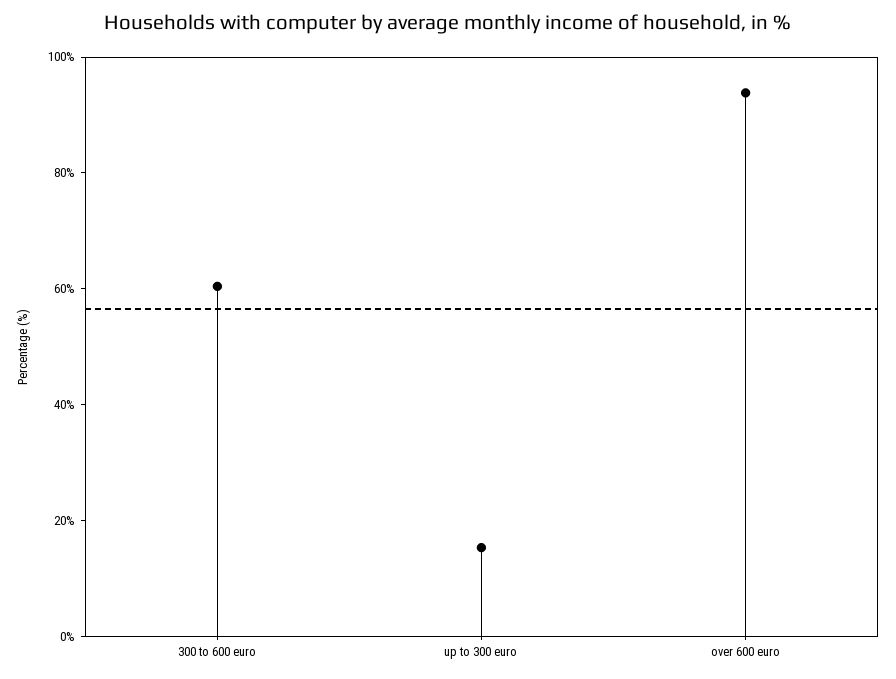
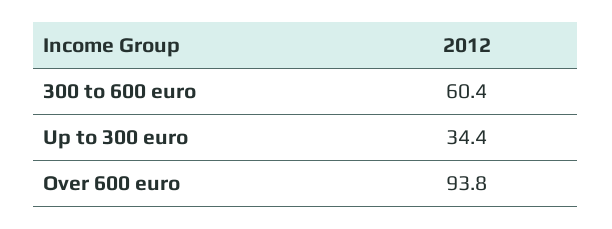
up to 300 euro: 15 -> 34.4

